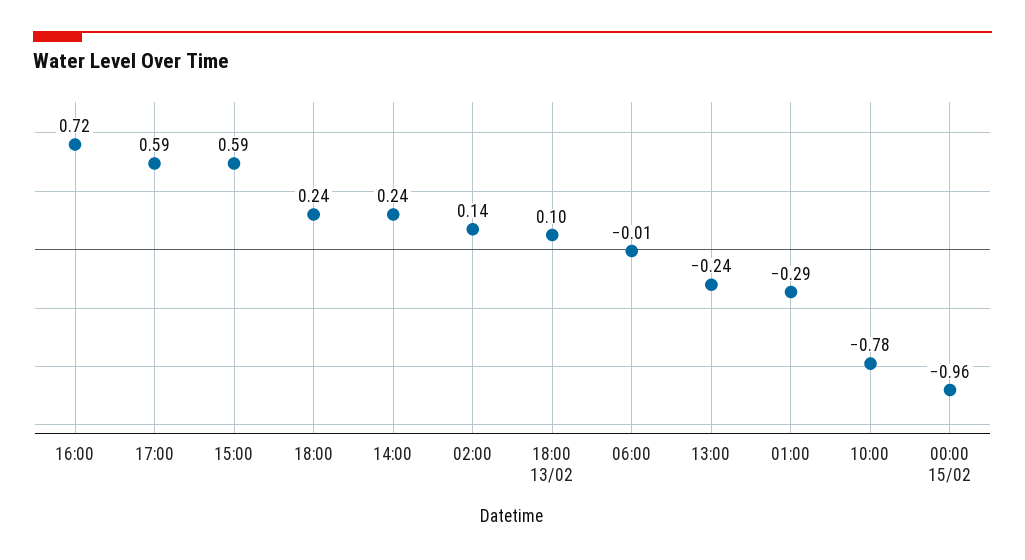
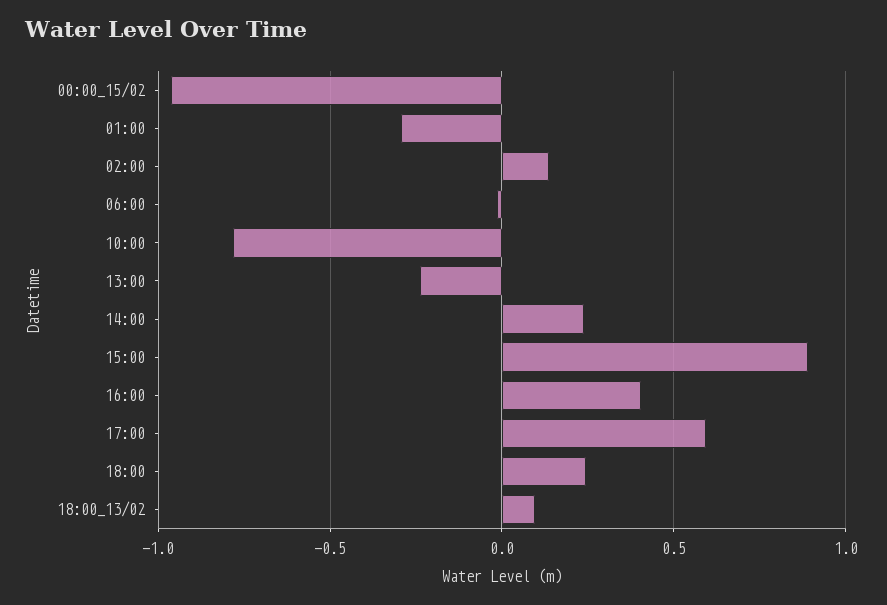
16:00: 0.72 -> 0.4
15:00: 0.59 -> 0.9

